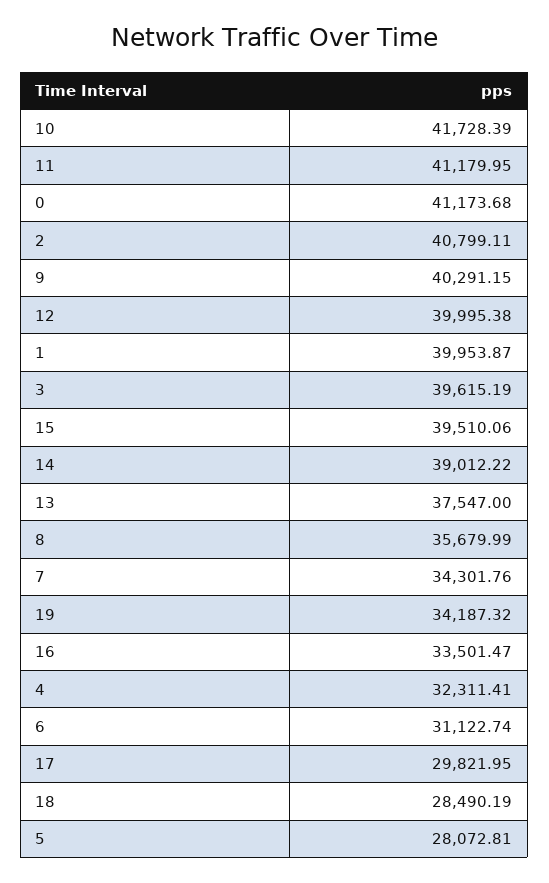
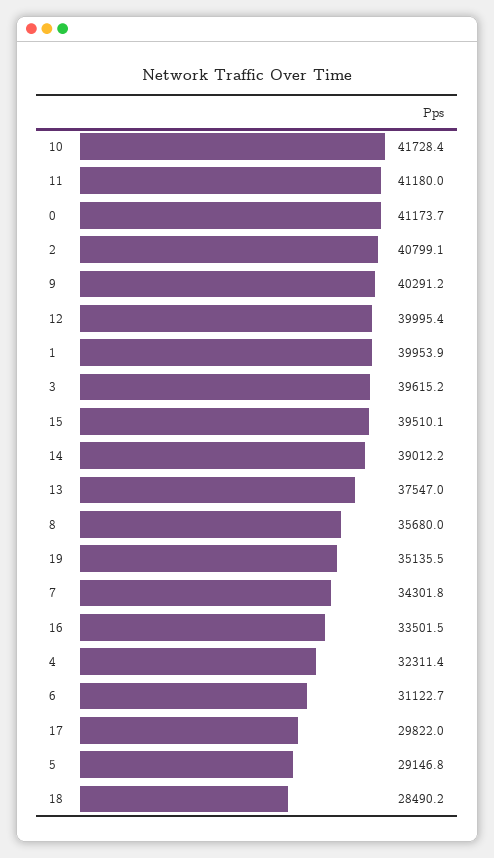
19: 34187.32 -> 35135.5
5: 28072.81 -> 29146.8

